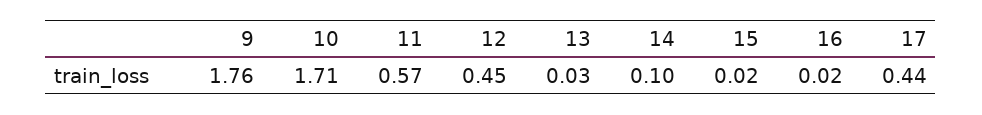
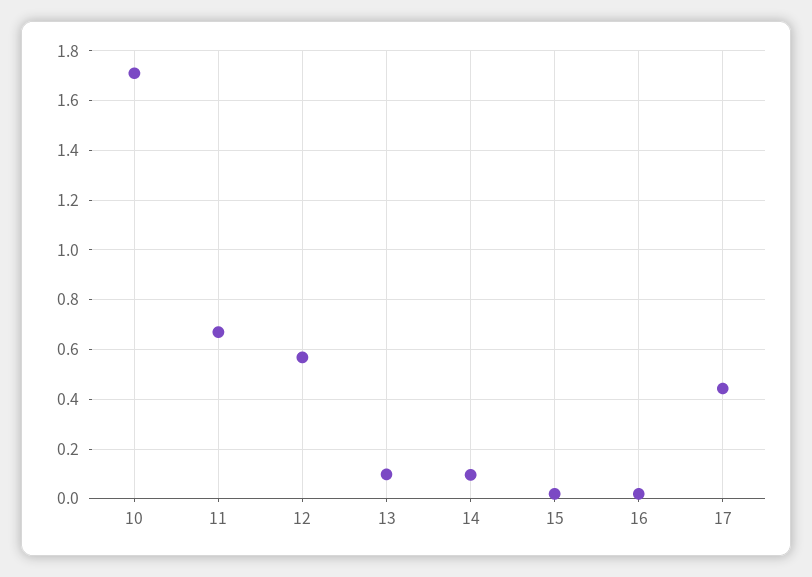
9: 1.76 -> none
11: 0.57 -> 0.675
12: 0.45 -> 0.575
13: 0.03 -> 0.1

